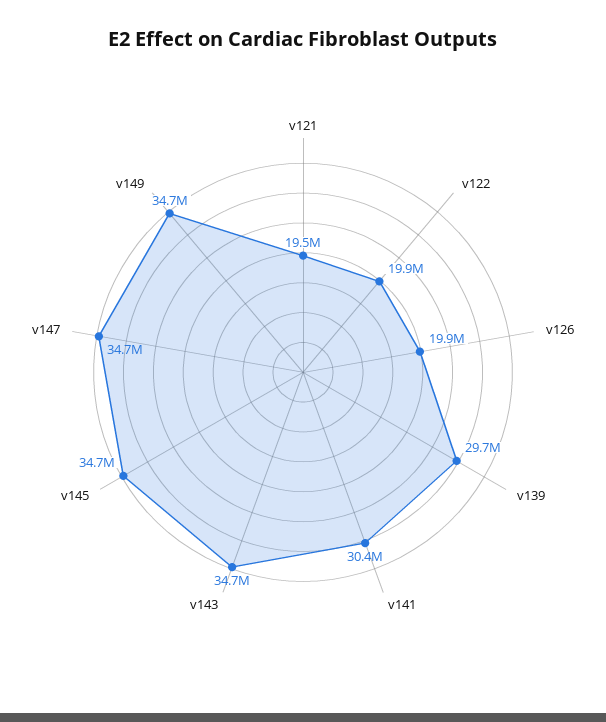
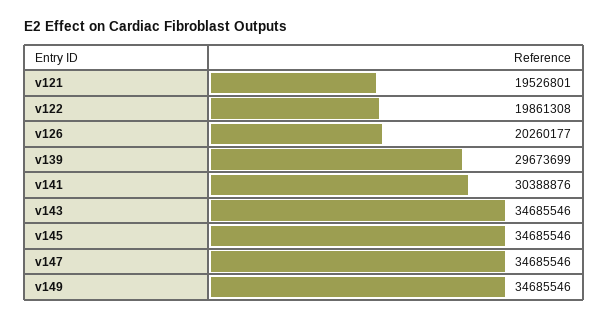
v126: 19900000 -> 20260177

